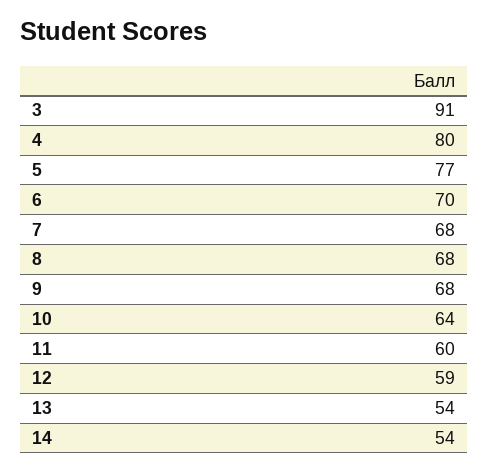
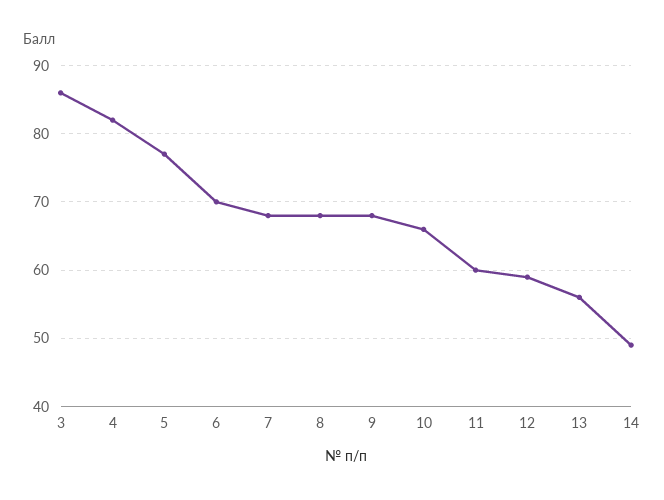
3: 91 -> 86
4: 80 -> 82
10: 64 -> 66
13: 54 -> 56
14: 54 -> 49

